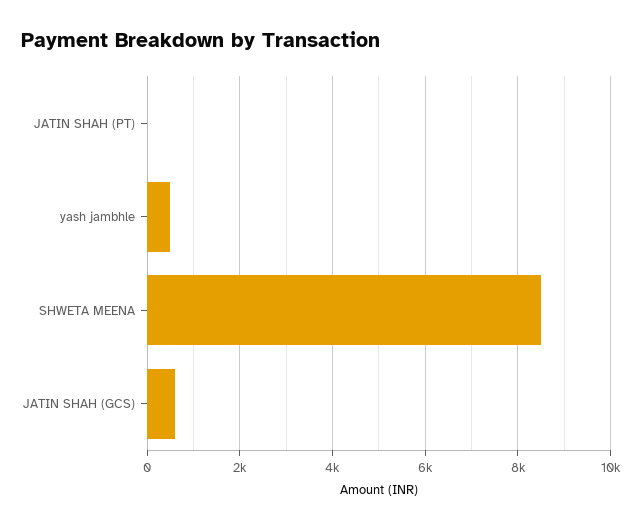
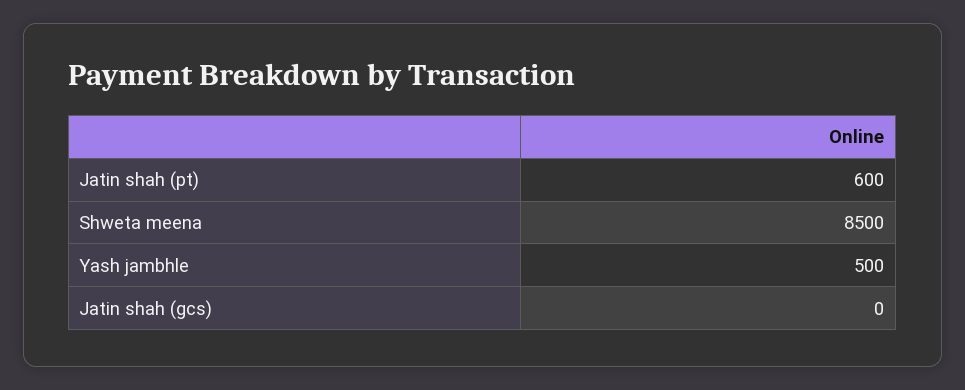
JATIN SHAH (PT): 0 -> 600
JATIN SHAH (GCS): 600 -> 0

